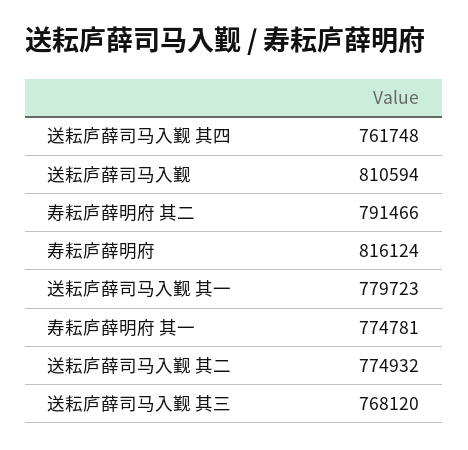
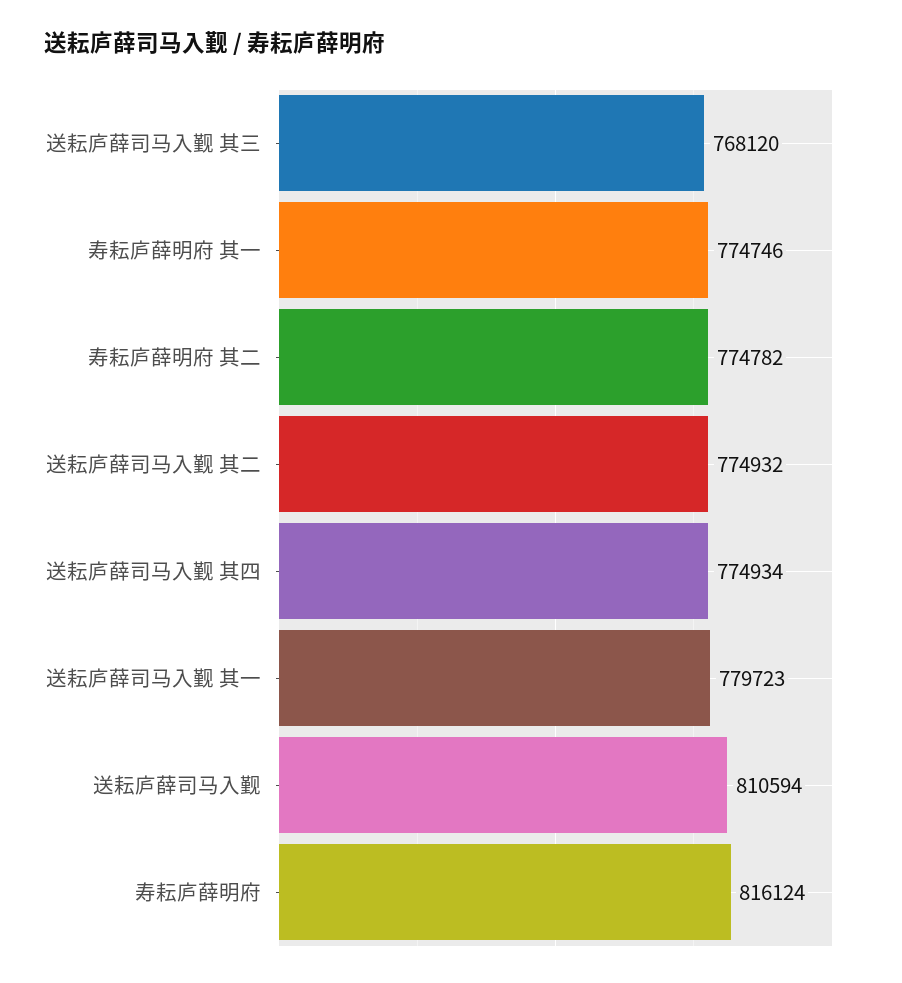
送耘庐薛司马入觐 其四: 761748 -> 774934
寿耘庐薛明府 其二: 791466 -> 774782
寿耘庐薛明府 其一: 774781 -> 774746

